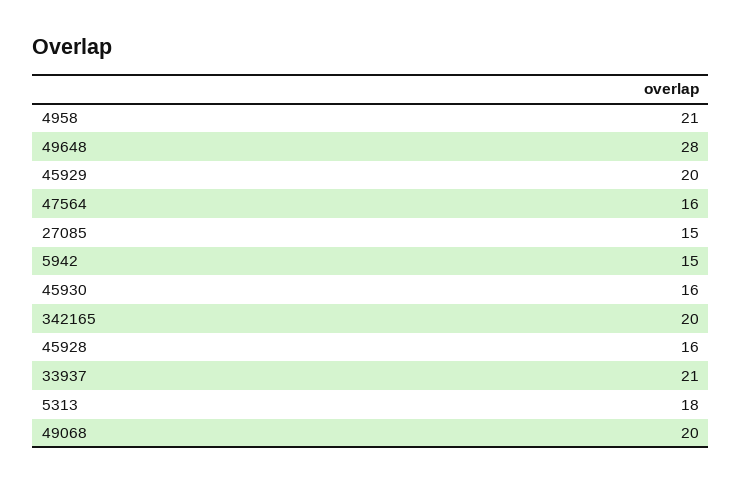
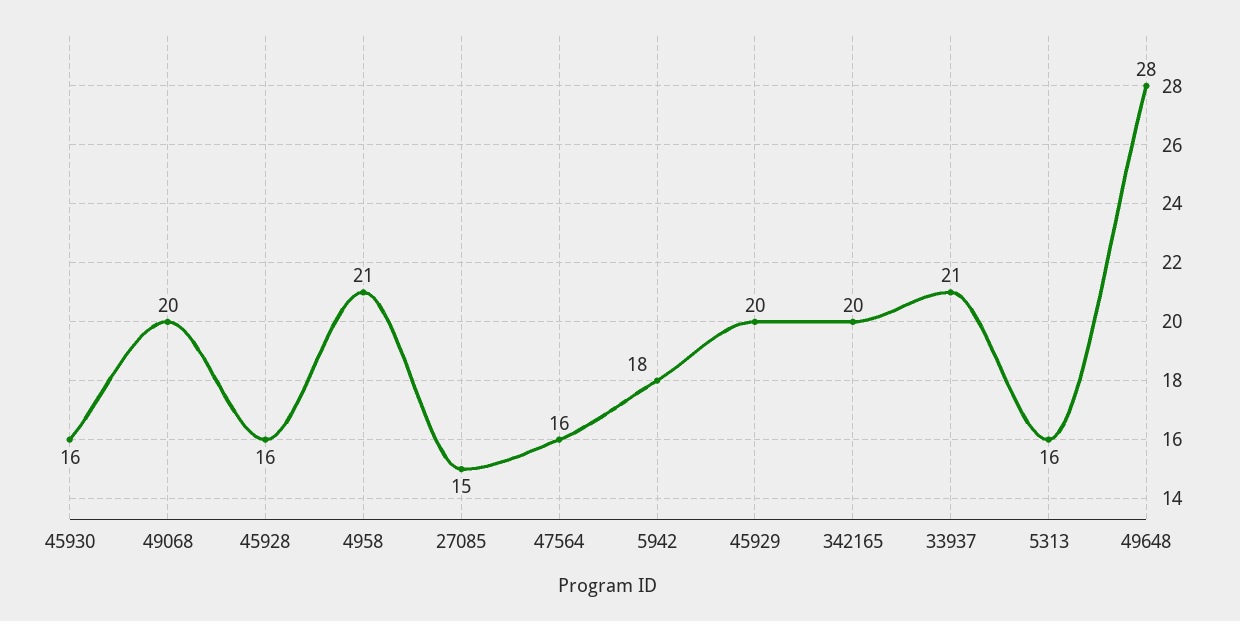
5942: 15 -> 18
5313: 18 -> 16

